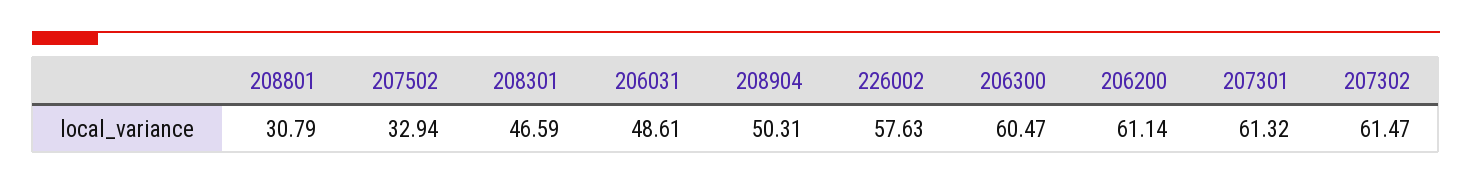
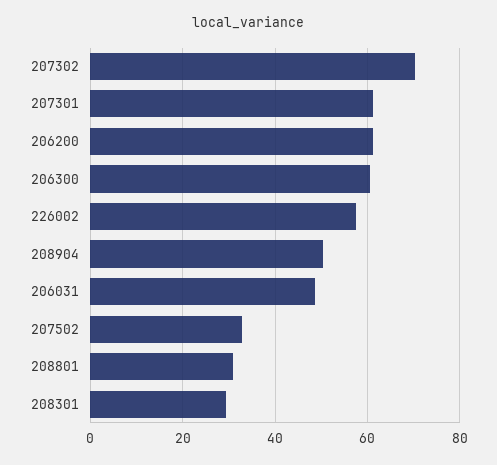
208301: 46.59 -> 30
207302: 61.47 -> 70

